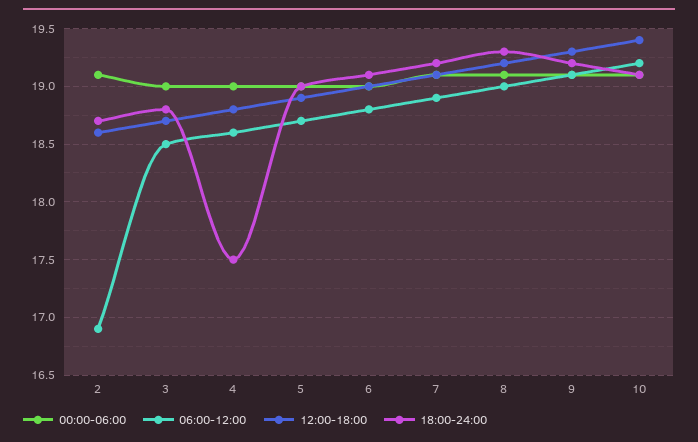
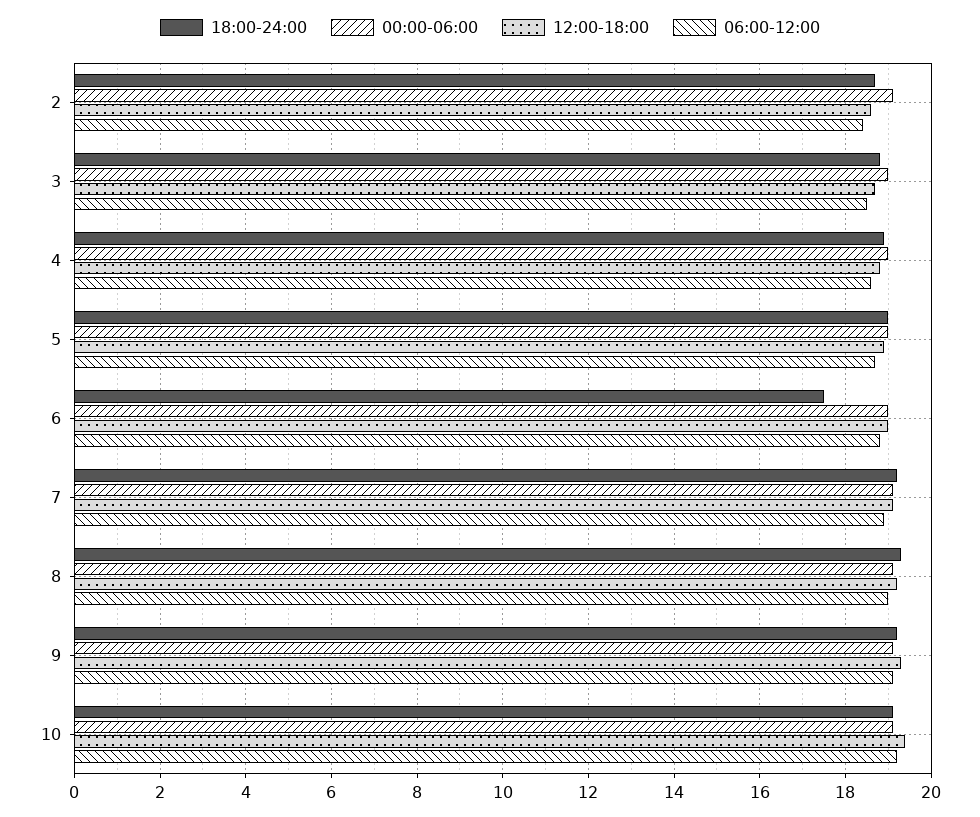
06:00-12:00, 2: 16.9 -> 18.5
18:00-24:00, 4: 17.5 -> 19
18:00-24:00, 6: 19.1 -> 17.5

